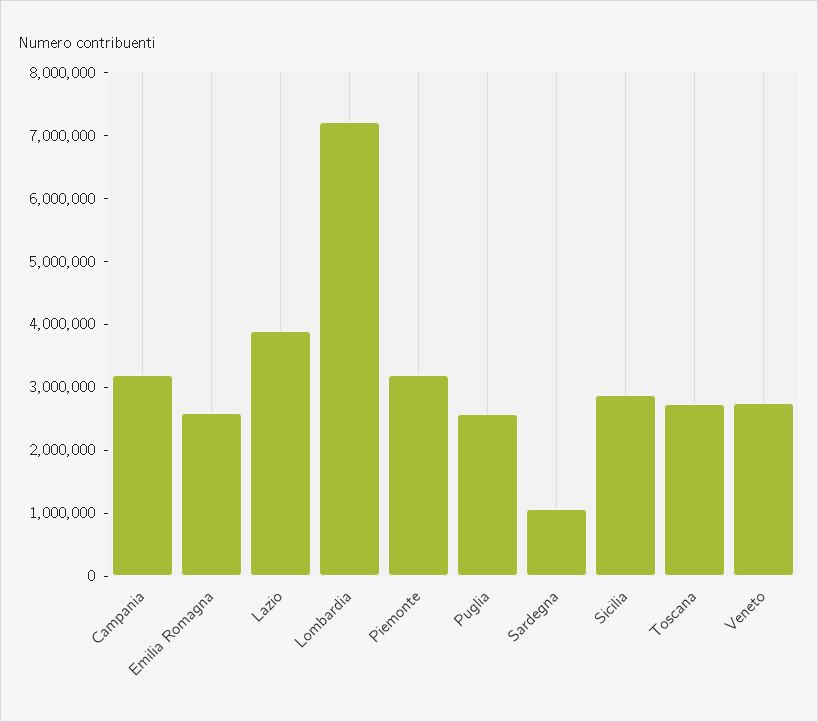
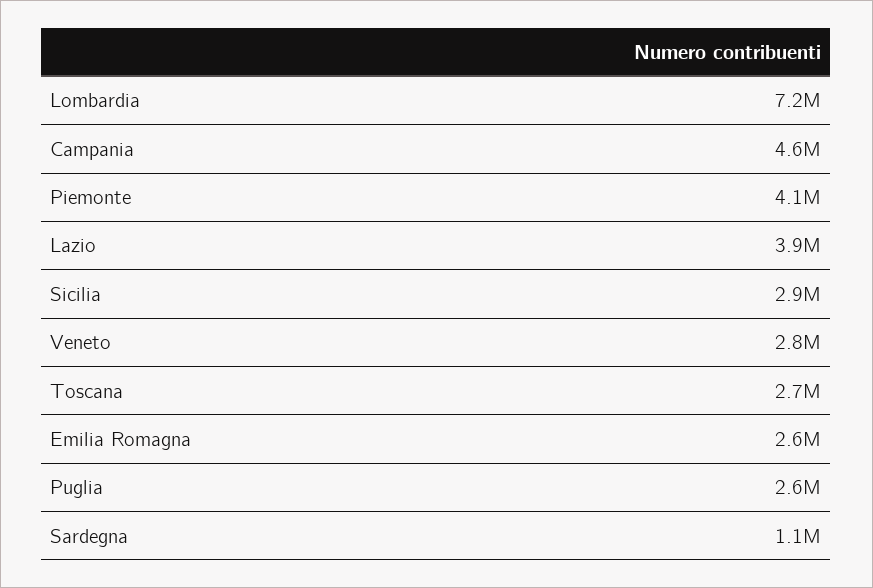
Campania: 3200000 -> 4600000
Piemonte: 3200000 -> 4100000

